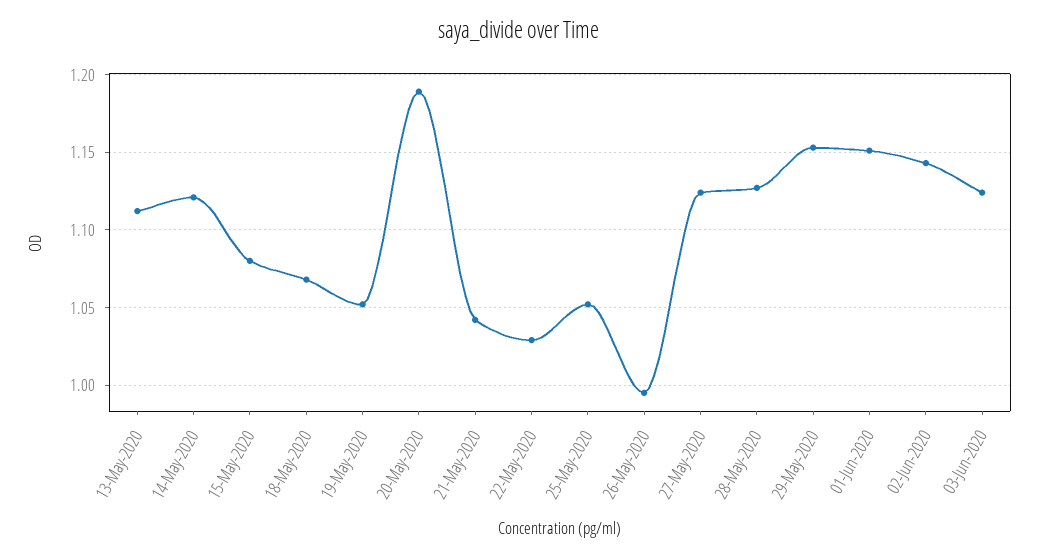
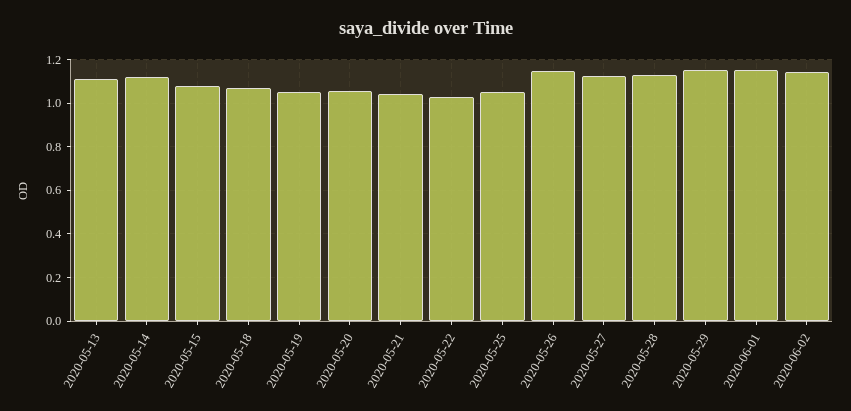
20-May-2020: 1.19 -> 1.05
26-May-2020: 0.995 -> 1.15
03-Jun-2020: 1.125 -> none

